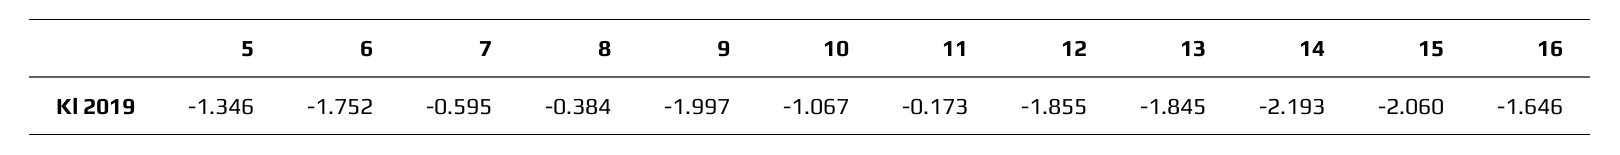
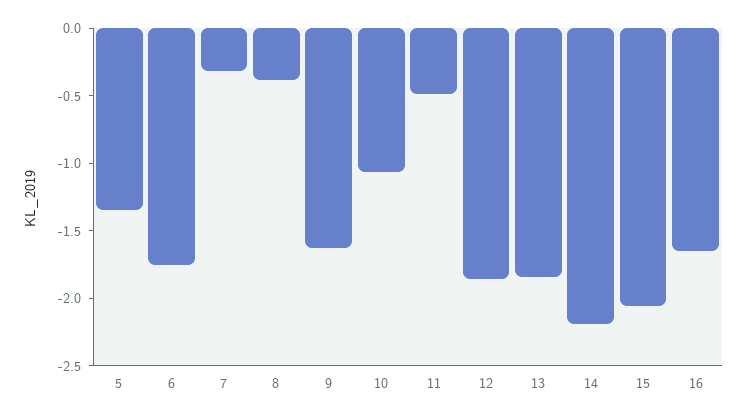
7: -0.595 -> -0.3
9: -1.997 -> -1.6
11: -0.173 -> -0.5

